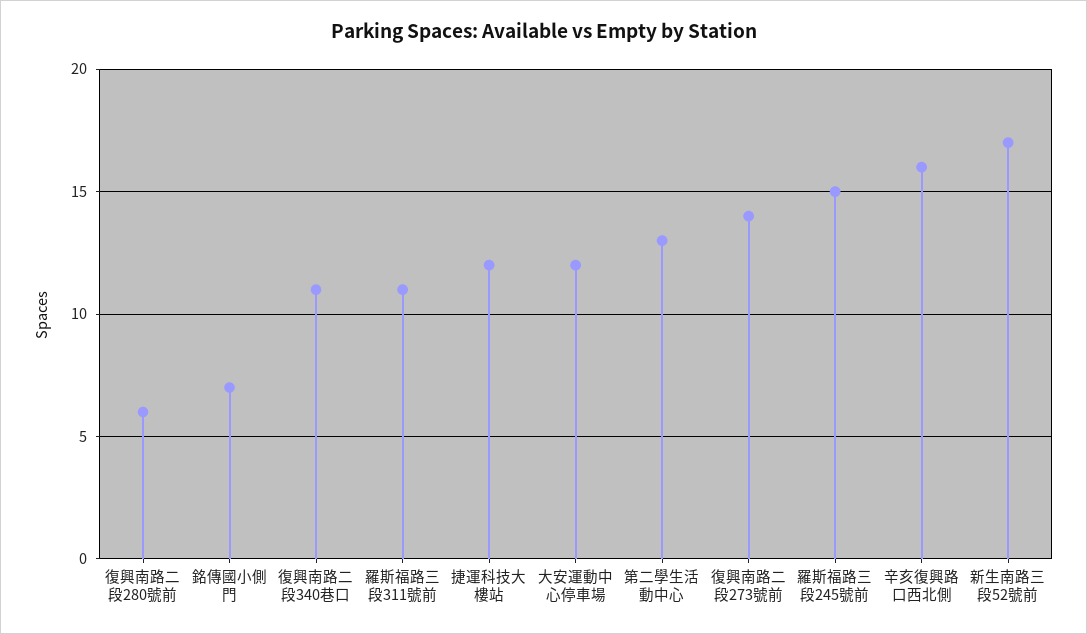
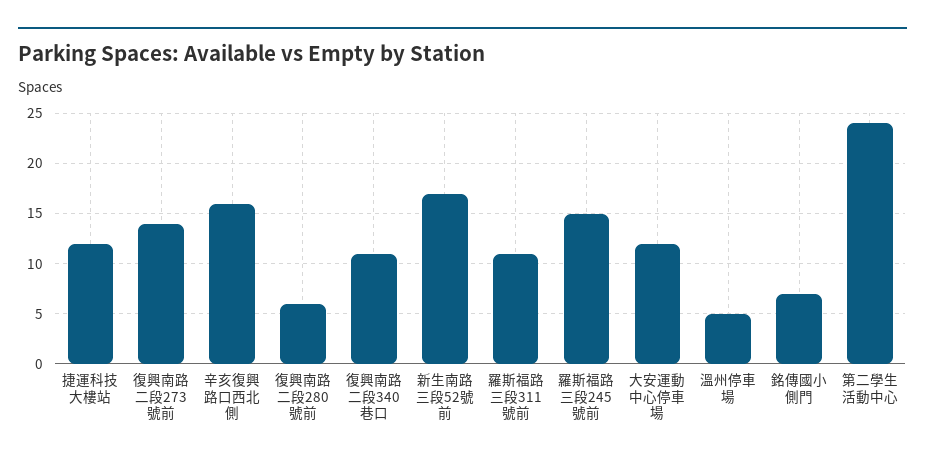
第二學生活動中心: 13 -> 24
溫州停車場: none -> 5

